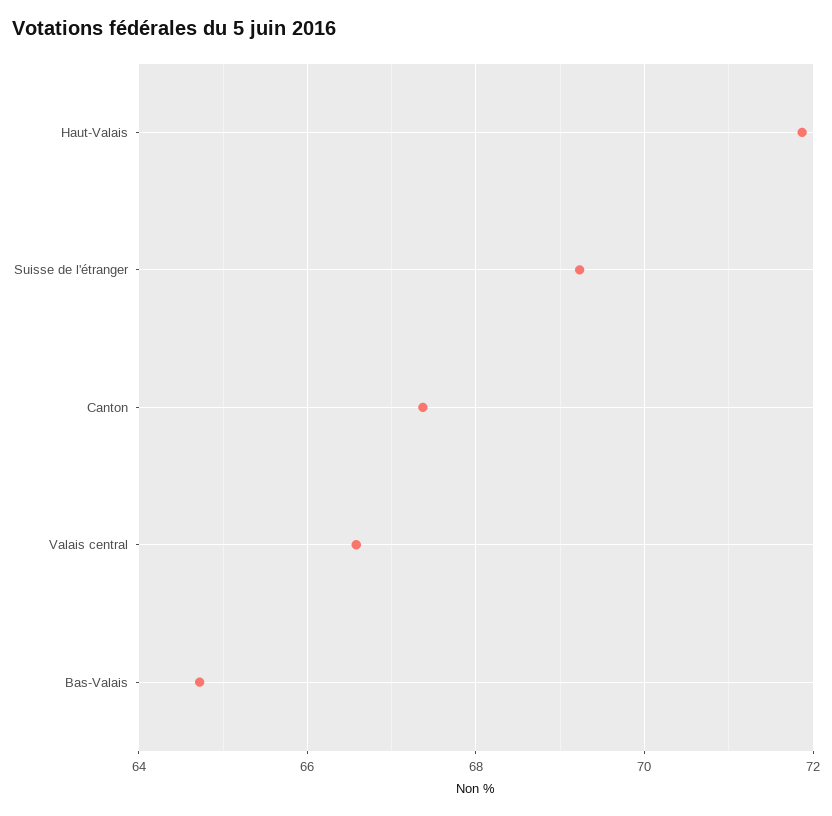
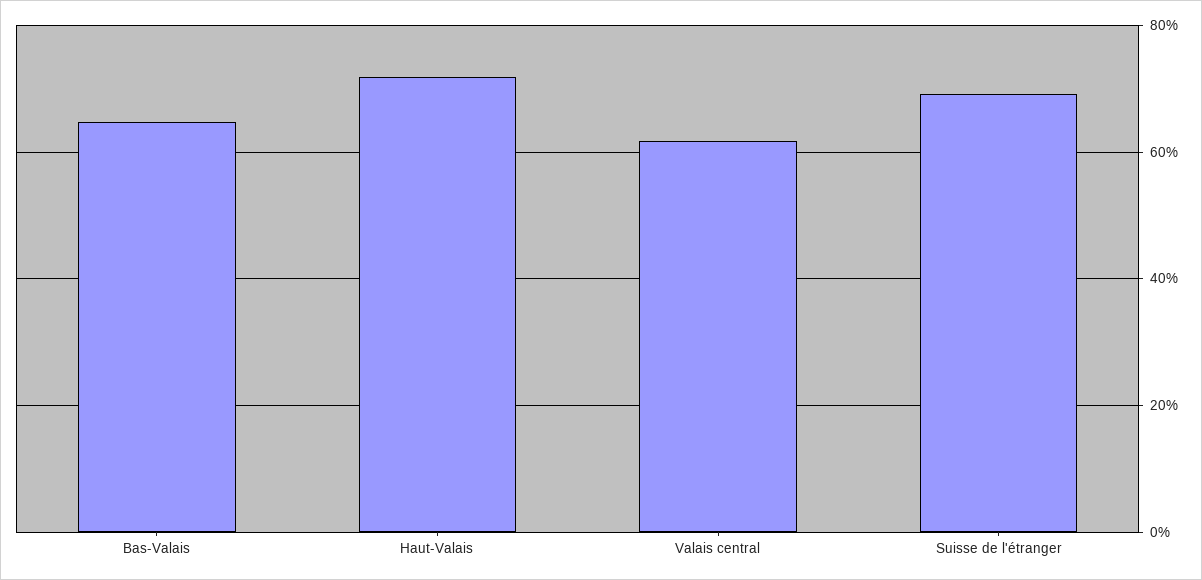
Canton: 67.4 -> none
Valais central: 66.6 -> 62

